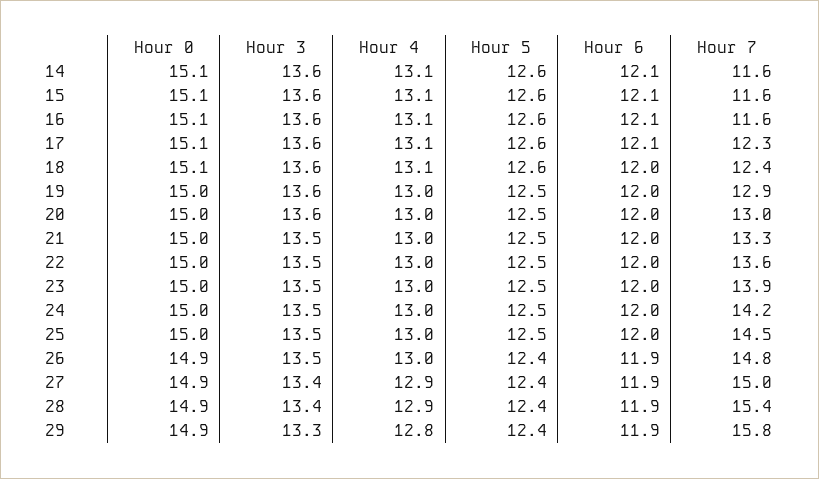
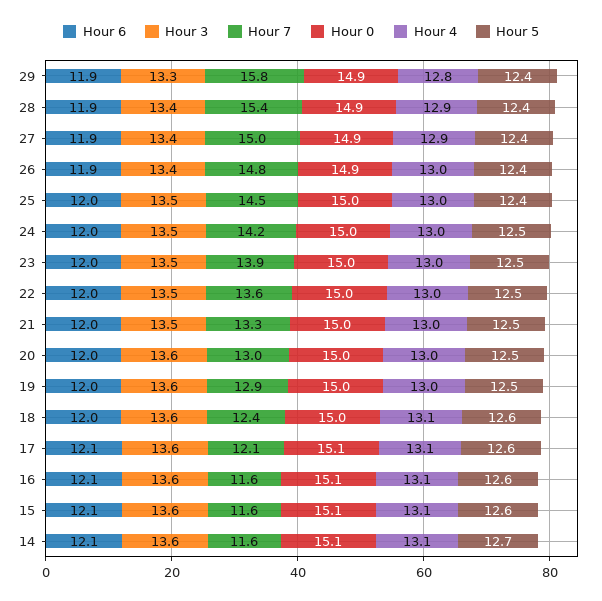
Hour 5, 14: 12.6 -> 12.7
Hour 7, 17: 12.3 -> 12.1
Hour 0, 18: 15.1 -> 15
Hour 5, 25: 12.5 -> 12.4
Hour 3, 26: 13.5 -> 13.4

